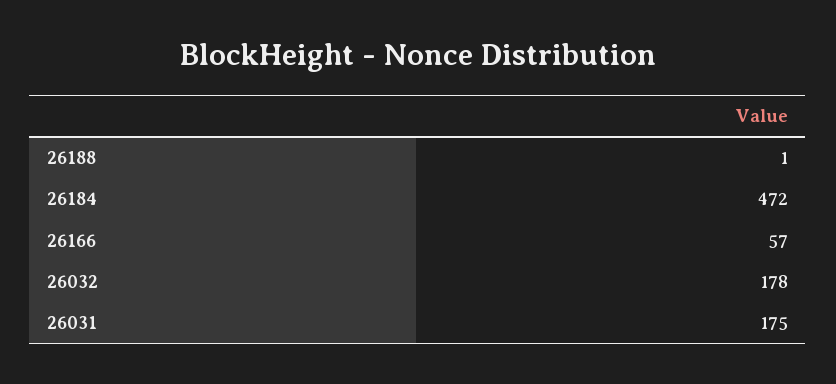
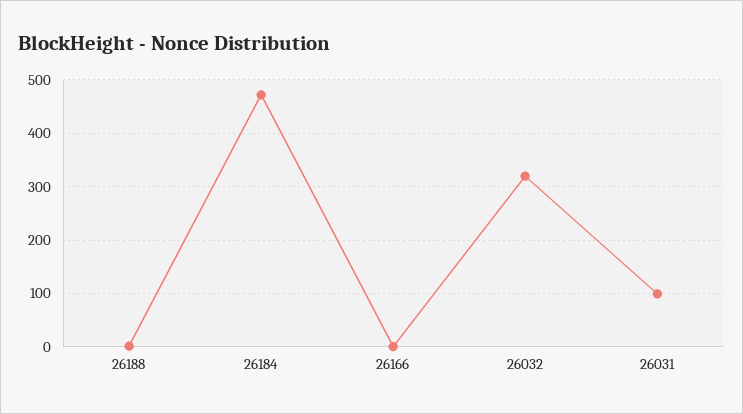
26166: 57 -> 0
26032: 178 -> 320
26031: 175 -> 100

